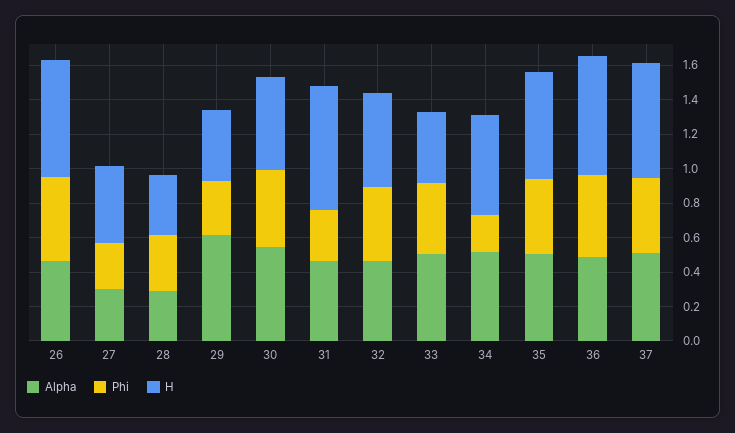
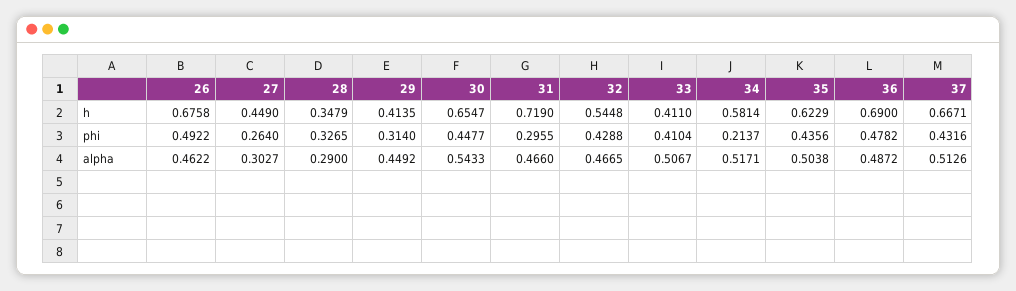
Alpha, 29: 0.6 -> 0.4492
H, 30: 0.55 -> 0.6547

